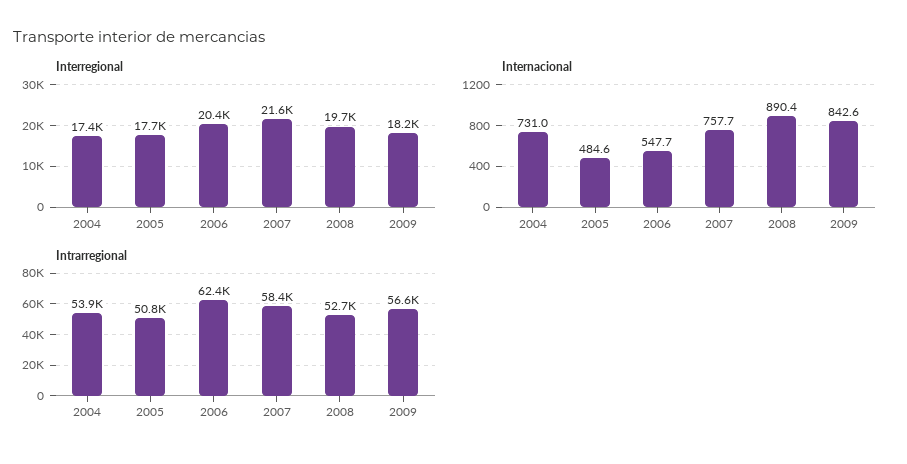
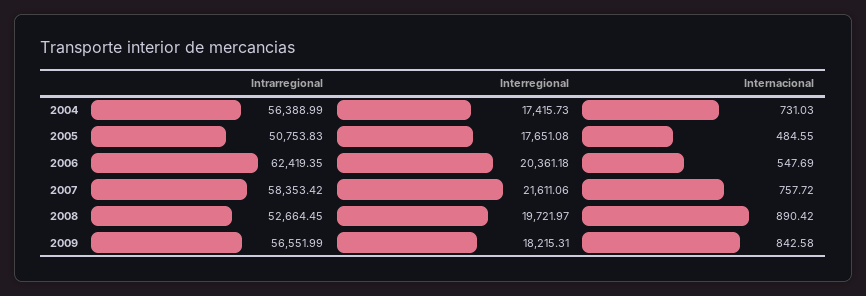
Intrarregional, 2004: 53900 -> 56388.99

